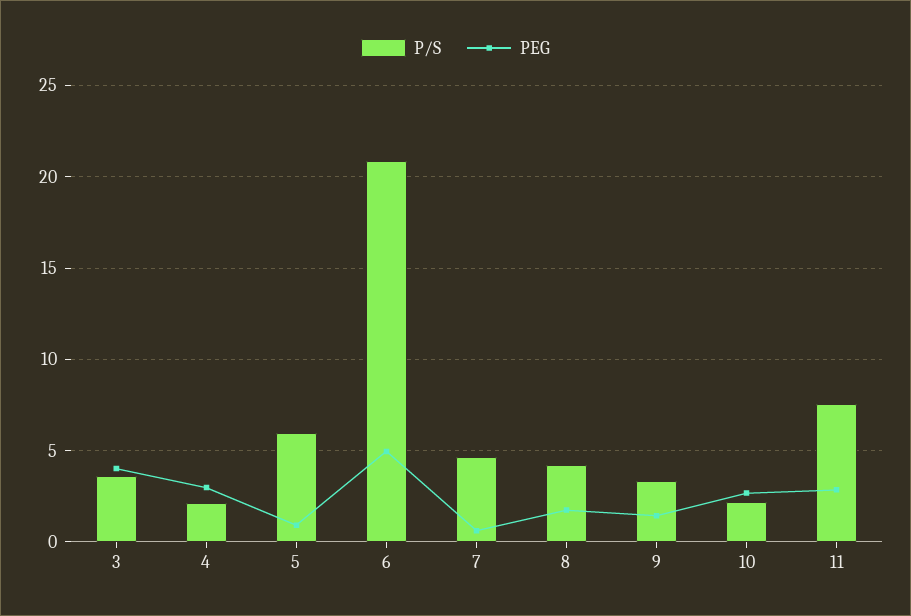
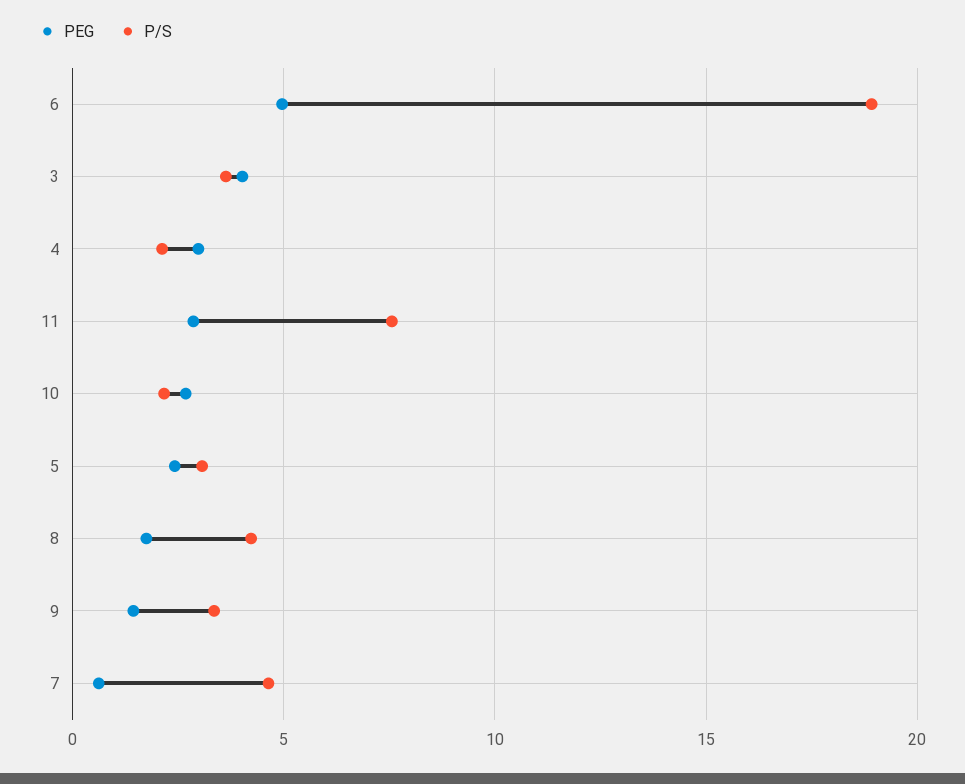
P/S, 5: 6 -> 3
PEG, 5: 1 -> 2.5
P/S, 6: 21 -> 19

